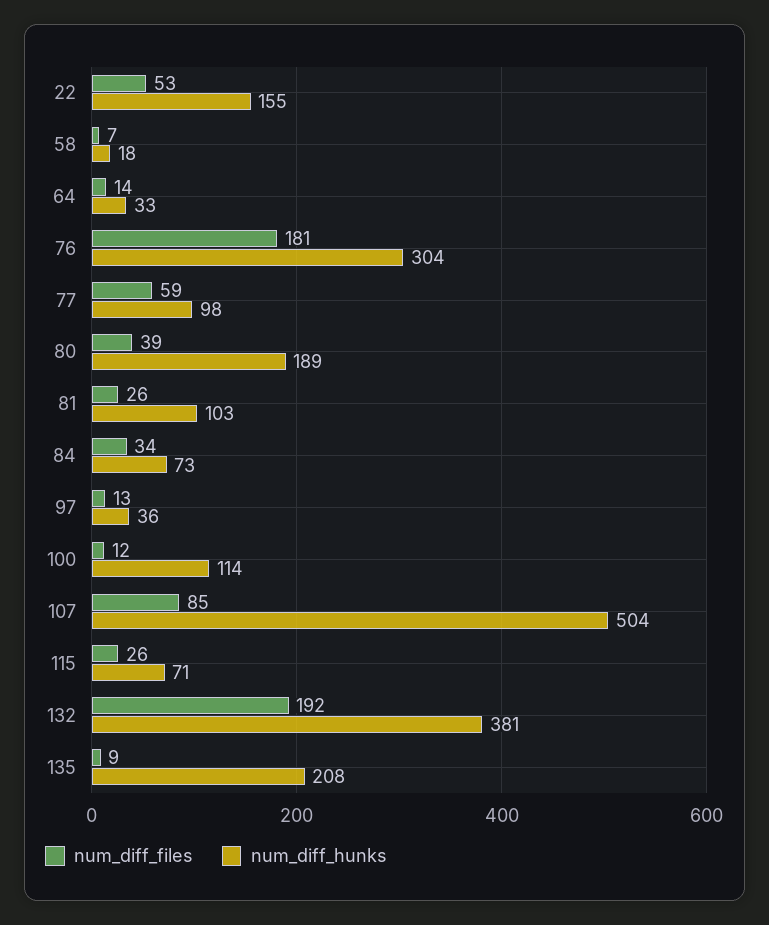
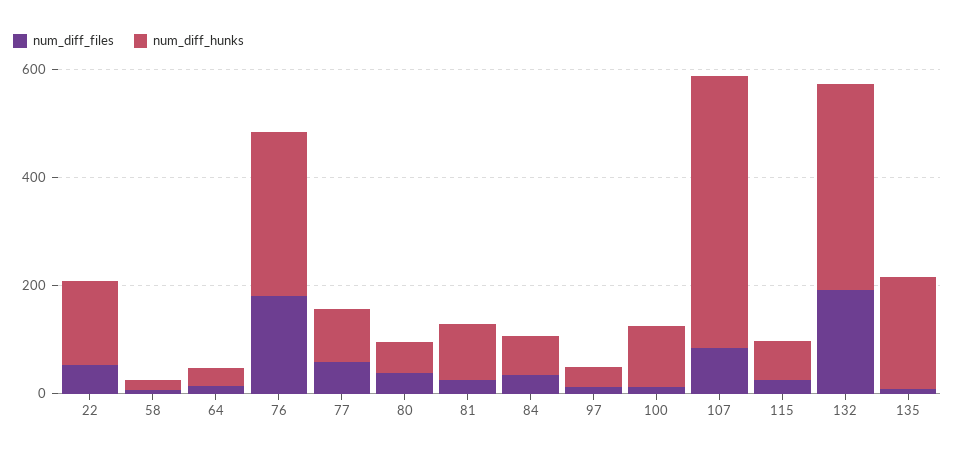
num_diff_hunks, 80: 189 -> 50

